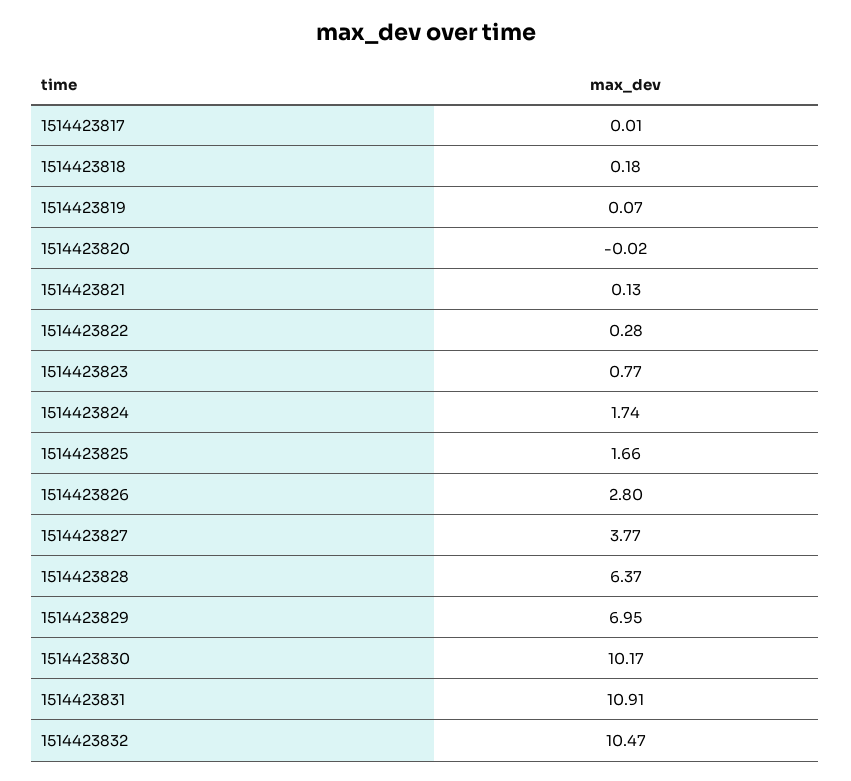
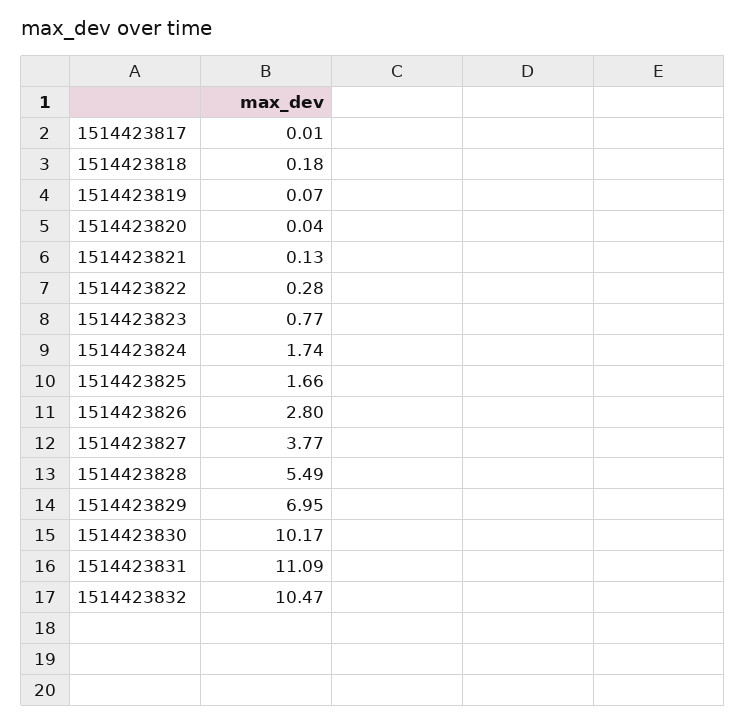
1514423820: -0.02 -> 0.04
1514423828: 6.37 -> 5.49
1514423831: 10.91 -> 11.09

